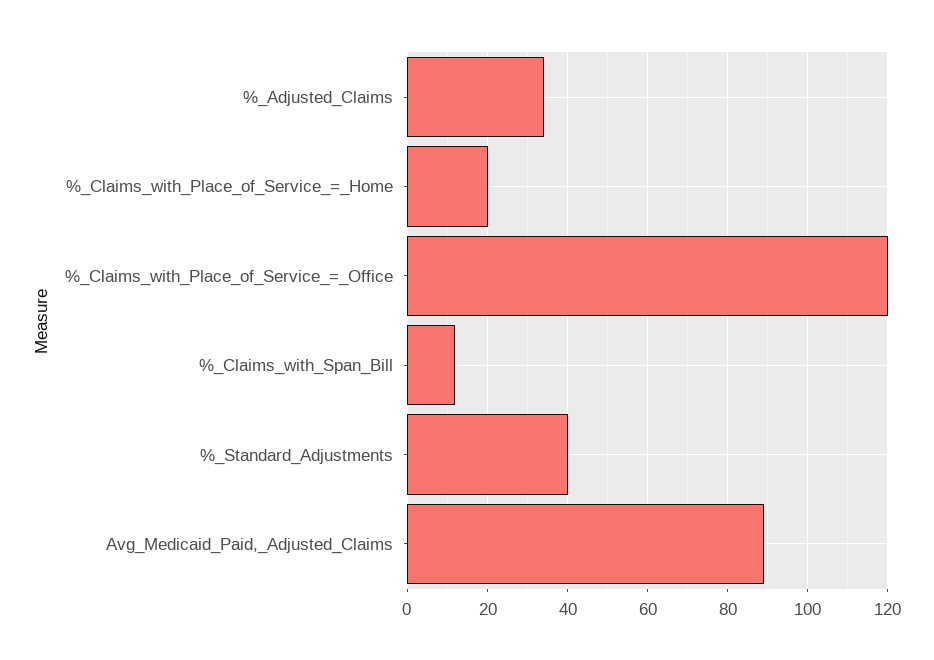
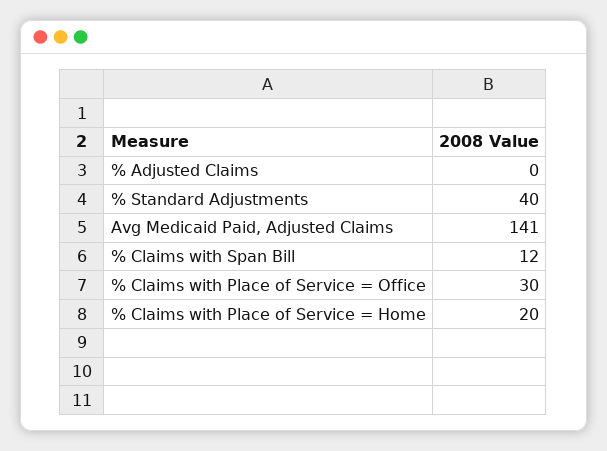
%_Adjusted_Claims: 35 -> 0
%_Claims_with_Place_of_Service_=_Office: 120 -> 30
Avg_Medicaid_Paid,_Adjusted_Claims: 90 -> 141

